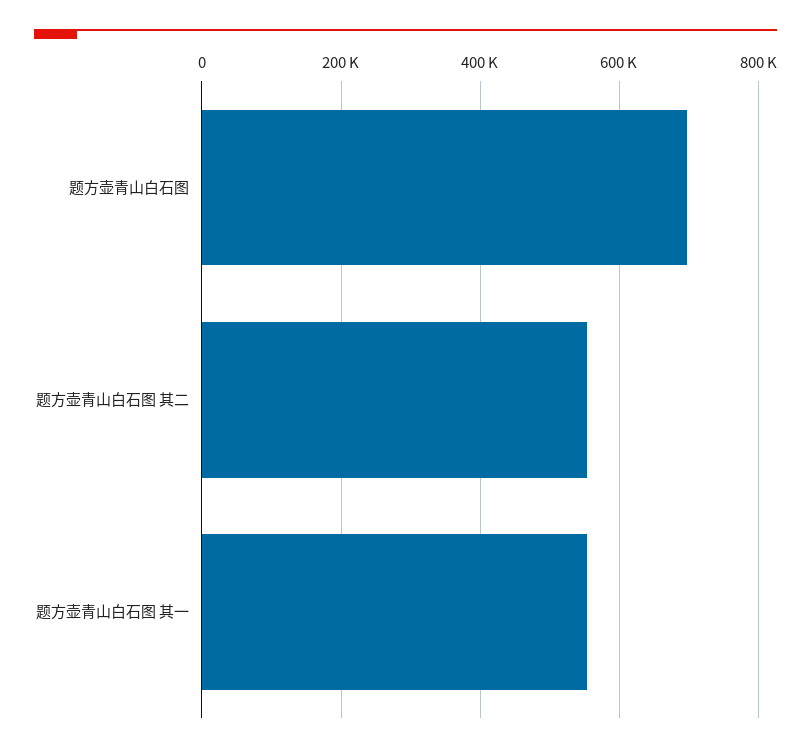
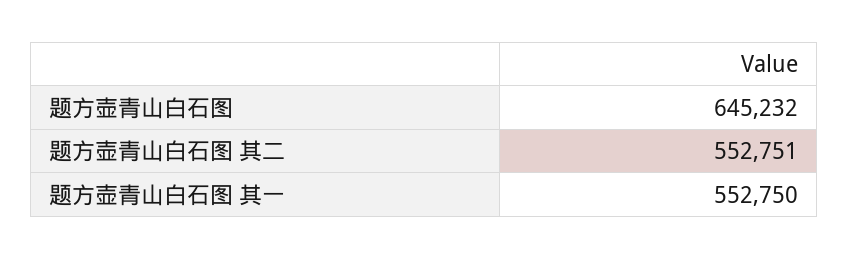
题方壶青山白石图: 700000 -> 645232

